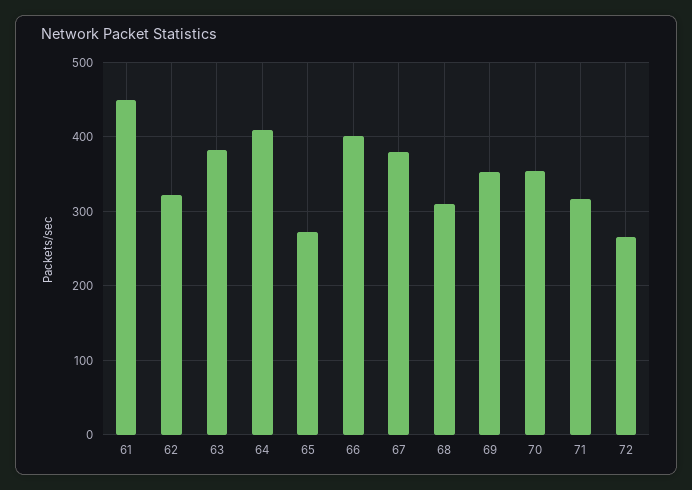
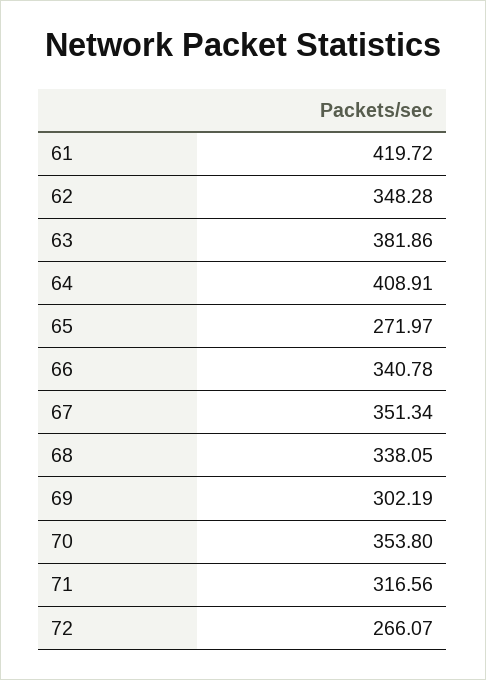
61: 450 -> 419.72
62: 320 -> 348.28
66: 400 -> 340.78
67: 380 -> 351.34
68: 310 -> 338.05
69: 350 -> 302.19

